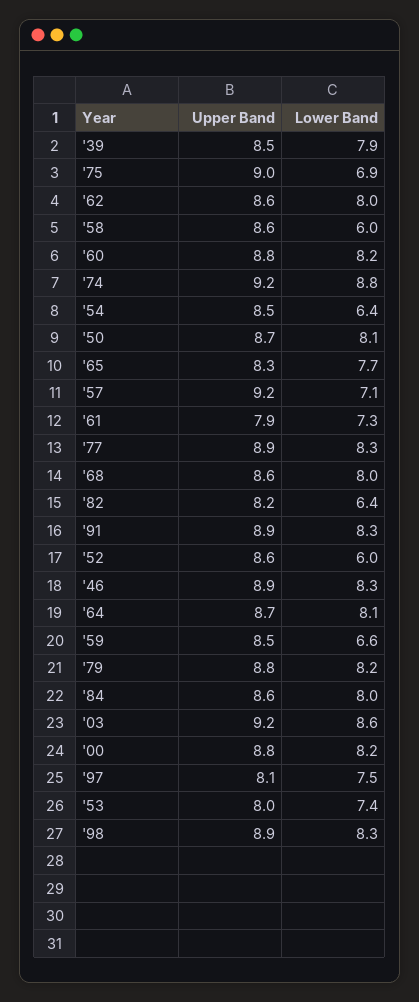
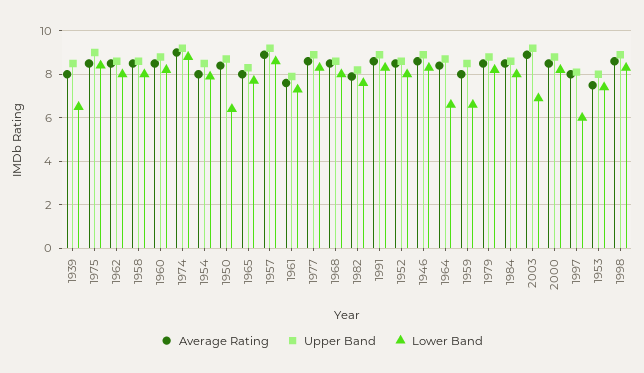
Lower Band, '39: 7.9 -> 6.5
Lower Band, '75: 6.9 -> 8.5
Lower Band, '58: 6 -> 8
Lower Band, '54: 6.4 -> 8
Lower Band, '50: 8.1 -> 6.5
Lower Band, '57: 7.1 -> 8.5
Lower Band, '82: 6.4 -> 7.5
Lower Band, '52: 6 -> 8
Lower Band, '64: 8.1 -> 6.5
Lower Band, '03: 8.6 -> 7
Lower Band, '97: 7.5 -> 6
Average Rating, '39: none -> 8
Average Rating, '75: none -> 8.5
Average Rating, '62: none -> 8.5
Average Rating, '58: none -> 8.5
Average Rating, '60: none -> 8.5
Average Rating, '74: none -> 9
Average Rating, '54: none -> 8
Average Rating, '50: none -> 8.5
Average Rating, '65: none -> 8
Average Rating, '57: none -> 9
Average Rating, '61: none -> 7.5
Average Rating, '77: none -> 8.5
Average Rating, '68: none -> 8.5
Average Rating, '82: none -> 8
Average Rating, '91: none -> 8.5
Average Rating, '52: none -> 8.5
Average Rating, '46: none -> 8.5
Average Rating, '64: none -> 8.5
Average Rating, '59: none -> 8
Average Rating, '79: none -> 8.5
Average Rating, '84: none -> 8.5
Average Rating, '03: none -> 9
Average Rating, '00: none -> 8.5
Average Rating, '97: none -> 8
Average Rating, '53: none -> 7.5
Average Rating, '98: none -> 8.5

